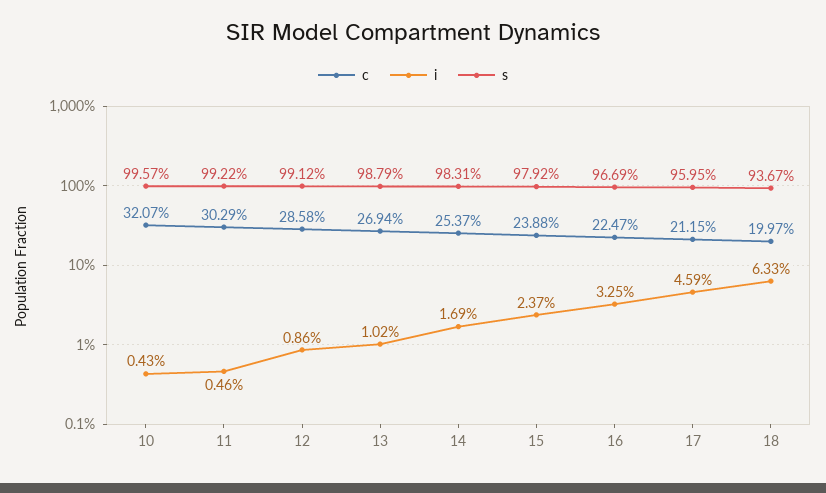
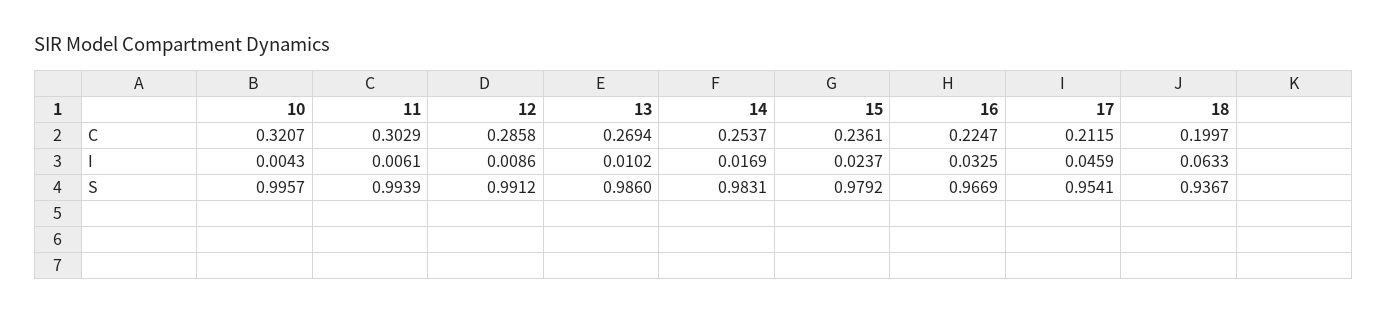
i, 11: 0.0046 -> 0.0061
s, 11: 0.9922 -> 0.9939
s, 13: 0.9879 -> 0.986
c, 15: 0.2388 -> 0.2361
s, 17: 0.9595 -> 0.9541

